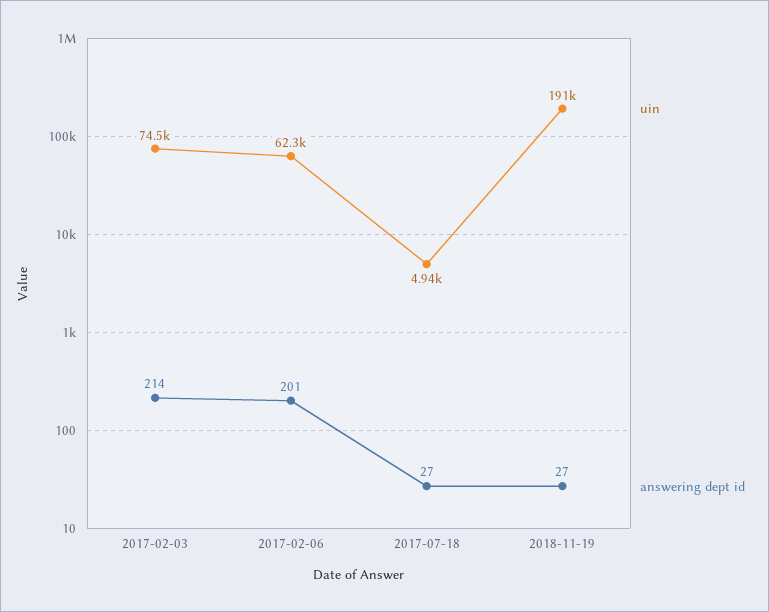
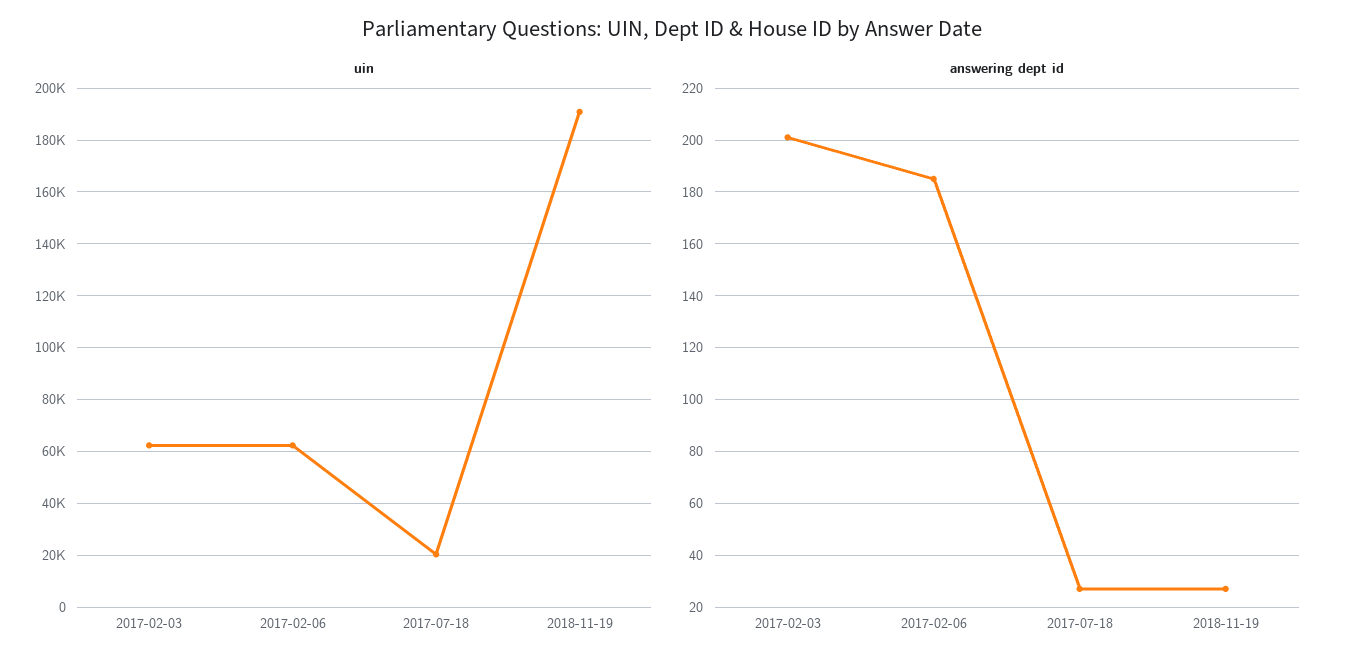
uin, 2017-02-03: 74500 -> 62500
answering dept id, 2017-02-03: 214 -> 200
answering dept id, 2017-02-06: 201 -> 185
uin, 2017-07-18: 4940 -> 20000

